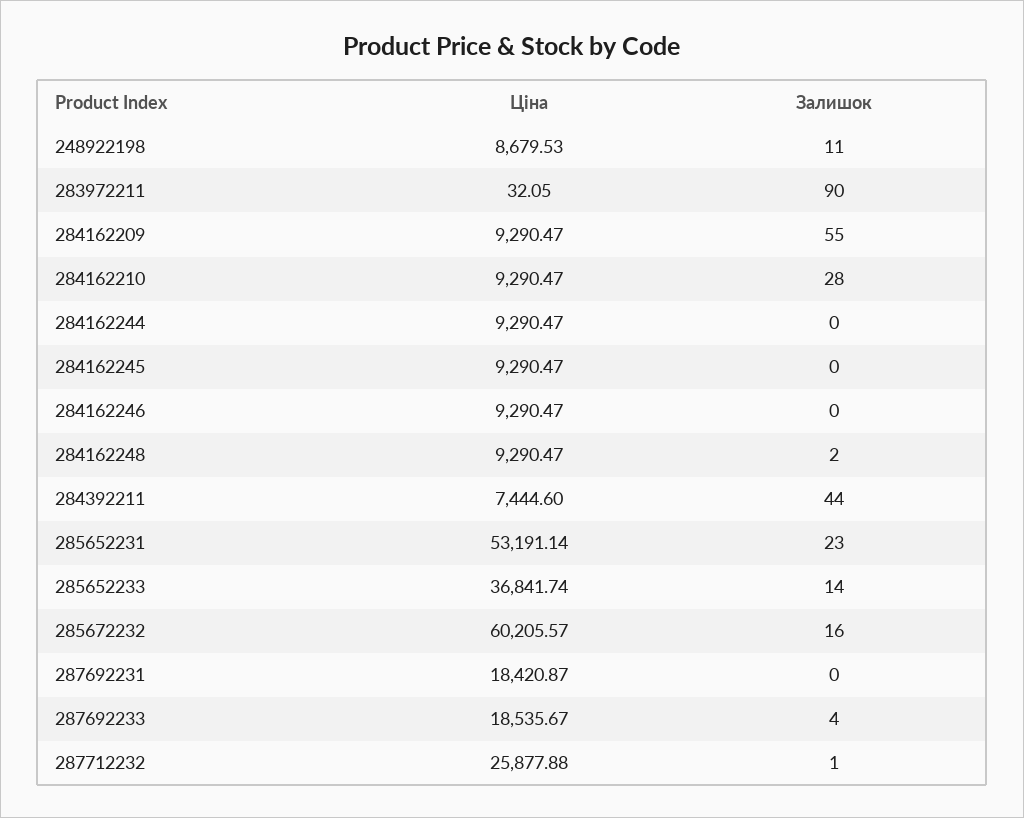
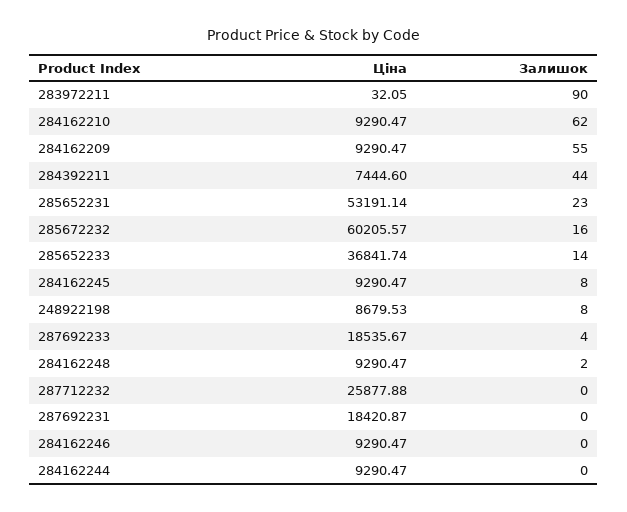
Залишок, 248922198: 11 -> 8
Залишок, 284162210: 28 -> 62
Залишок, 284162245: 0 -> 8
Залишок, 287712232: 1 -> 0

